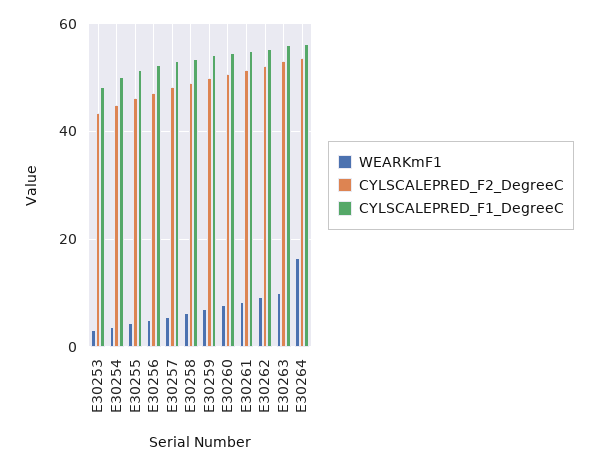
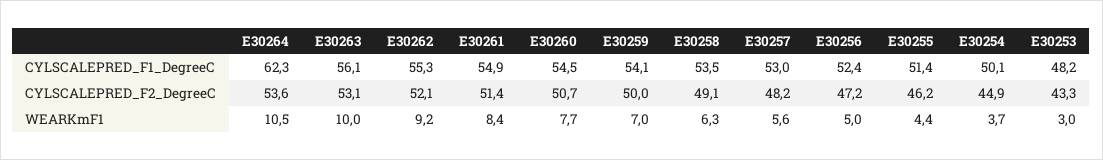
WEARKmF1, E30264: 16 -> 10.5
CYLSCALEPRED_F1_DegreeC, E30264: 56 -> 62.3

